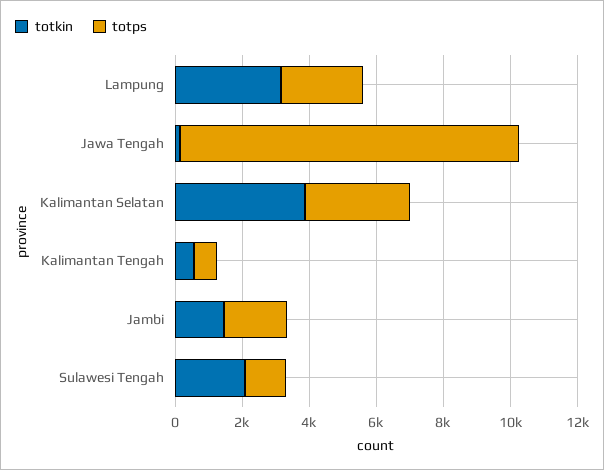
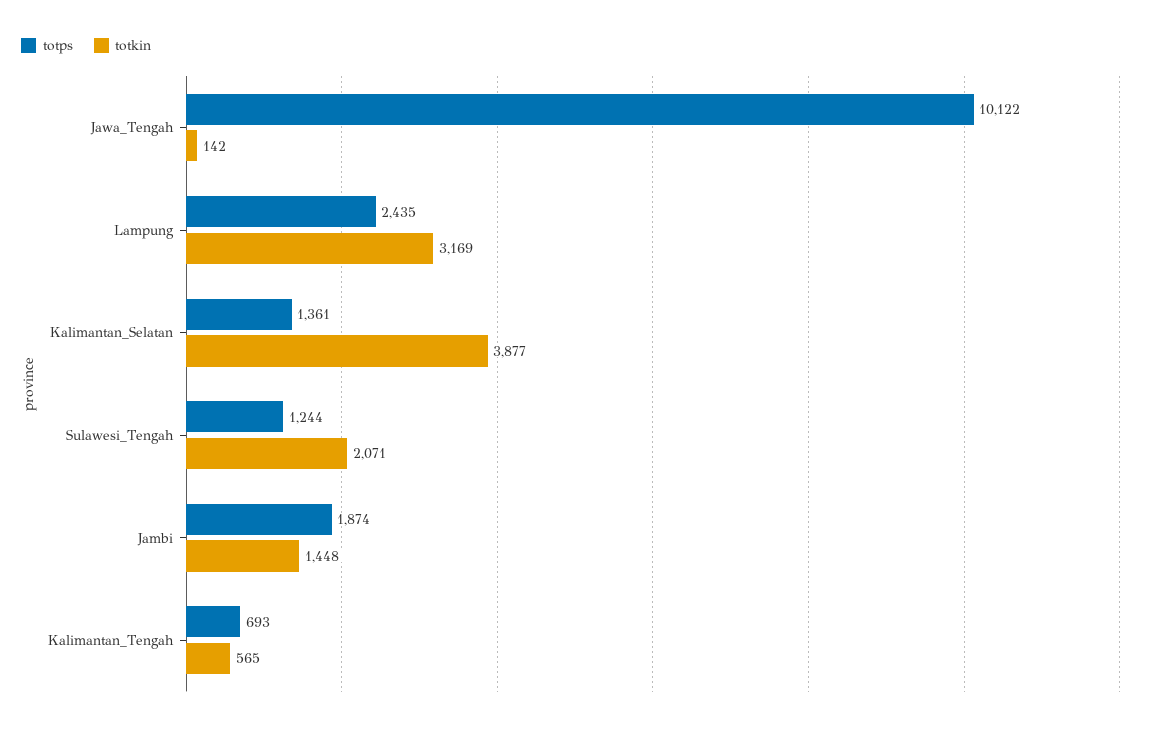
totps, Kalimantan Selatan: 3000 -> 1361

